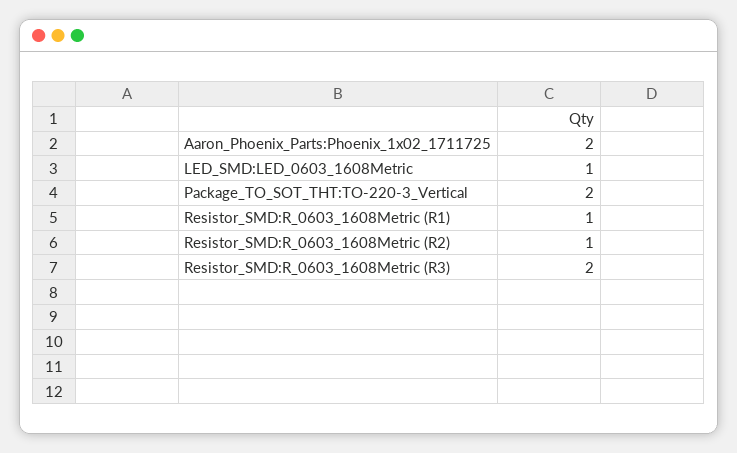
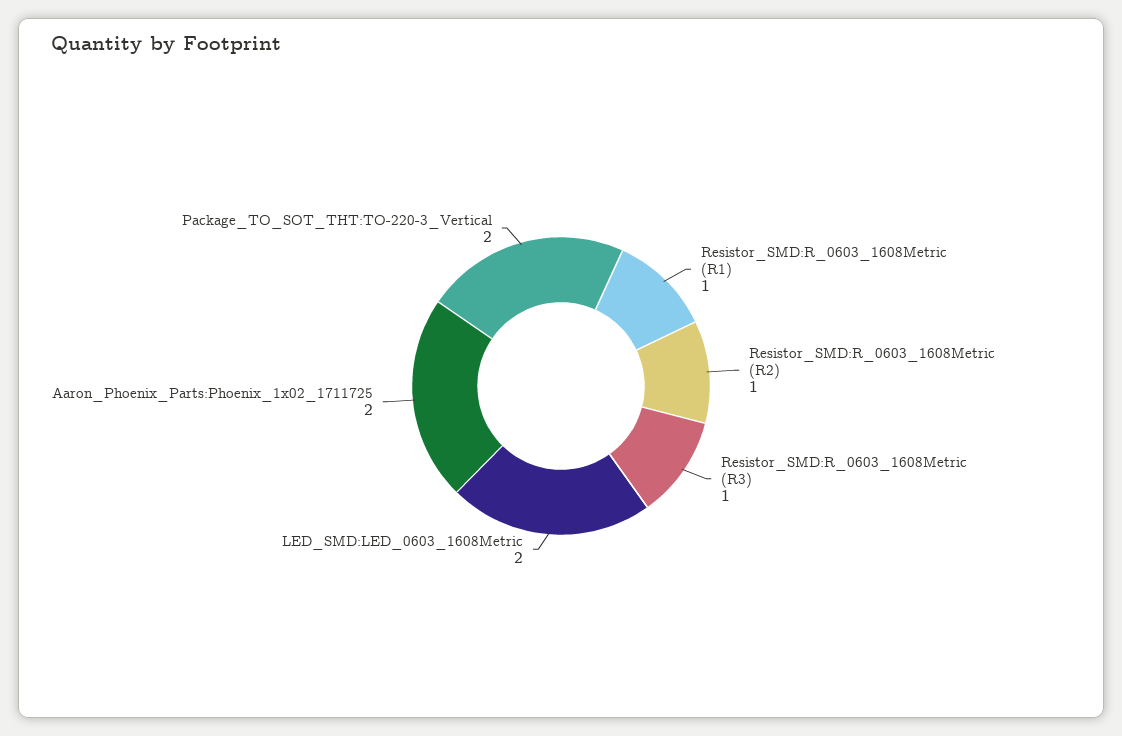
LED_SMD:LED_0603_1608Metric: 1 -> 2
Resistor_SMD:R_0603_1608Metric (R3): 2 -> 1

